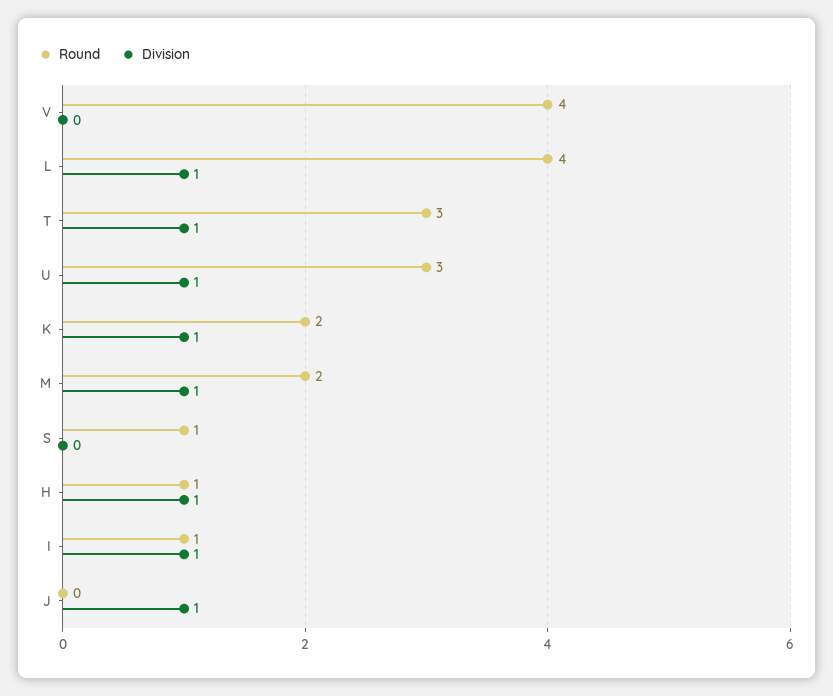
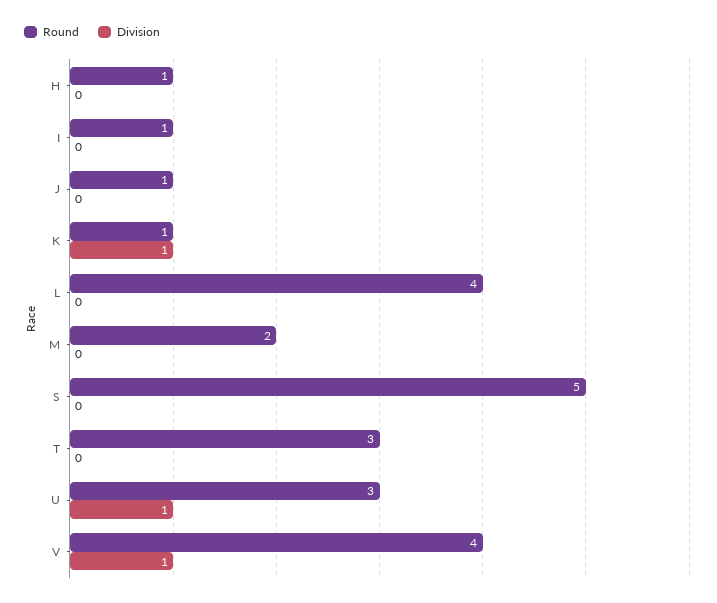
Division, V: 0 -> 1
Division, L: 1 -> 0
Division, T: 1 -> 0
Round, K: 2 -> 1
Division, M: 1 -> 0
Round, S: 1 -> 5
Division, H: 1 -> 0
Division, I: 1 -> 0
Round, J: 0 -> 1
Division, J: 1 -> 0

